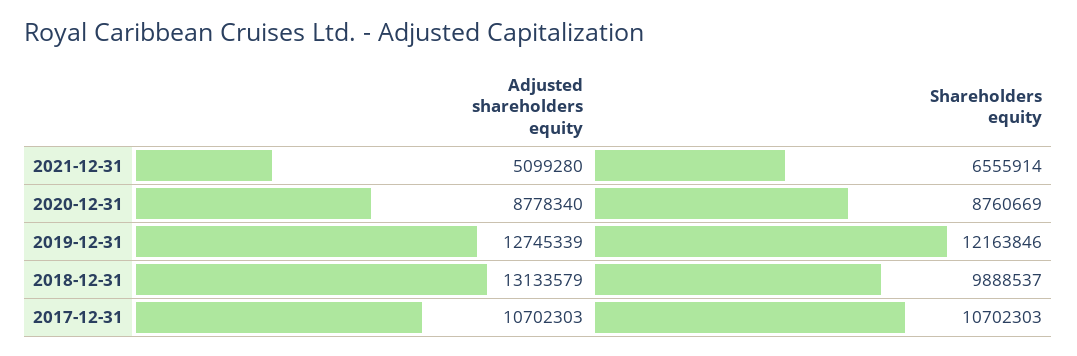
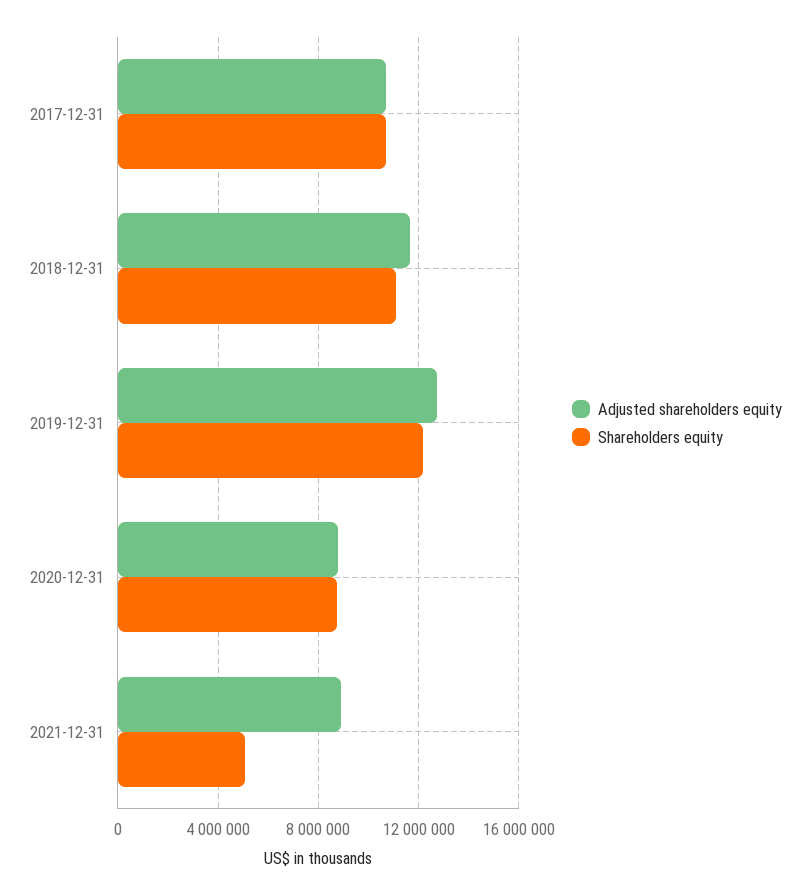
Adjusted shareholders equity, 2021-12-31: 5099280 -> 9000000
Shareholders equity, 2021-12-31: 6555914 -> 5000000
Adjusted shareholders equity, 2018-12-31: 13133579 -> 11500000
Shareholders equity, 2018-12-31: 9888537 -> 11000000

